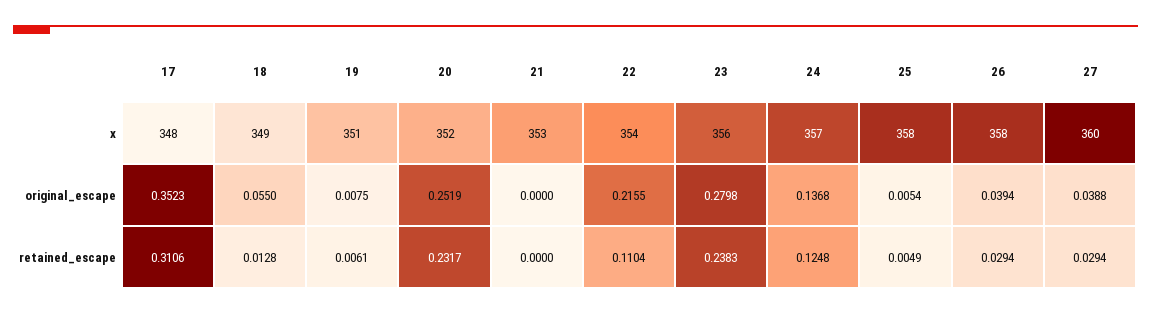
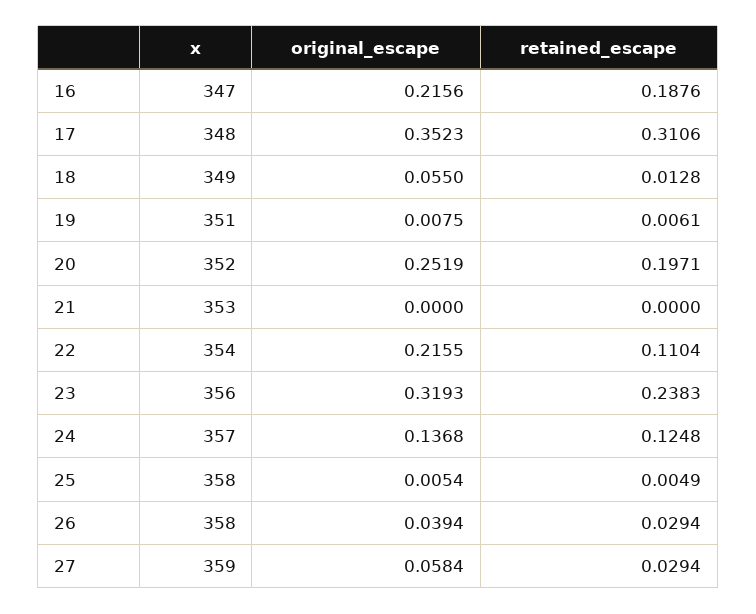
27, x: 360 -> 359
23, original_escape: 0.2798 -> 0.3193
27, original_escape: 0.0388 -> 0.0584
20, retained_escape: 0.2317 -> 0.1971
16, x: none -> 347
16, original_escape: none -> 0.2156
16, retained_escape: none -> 0.1876

